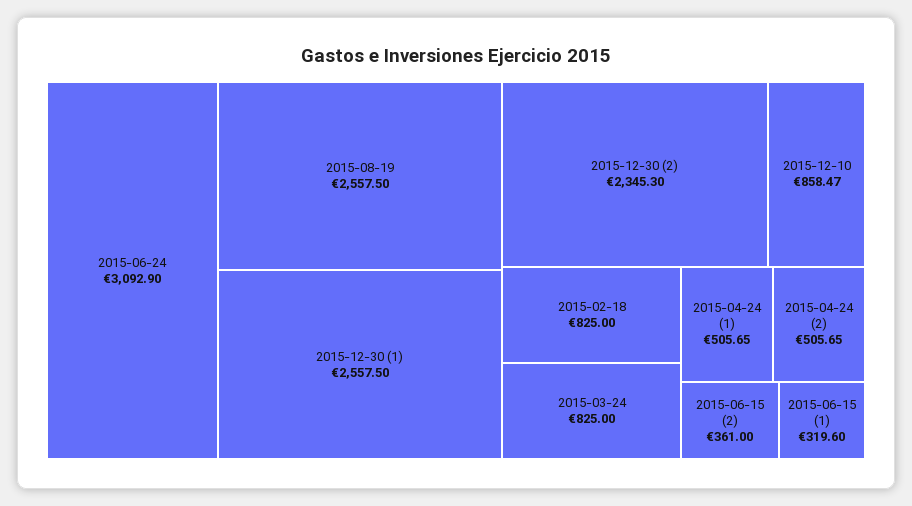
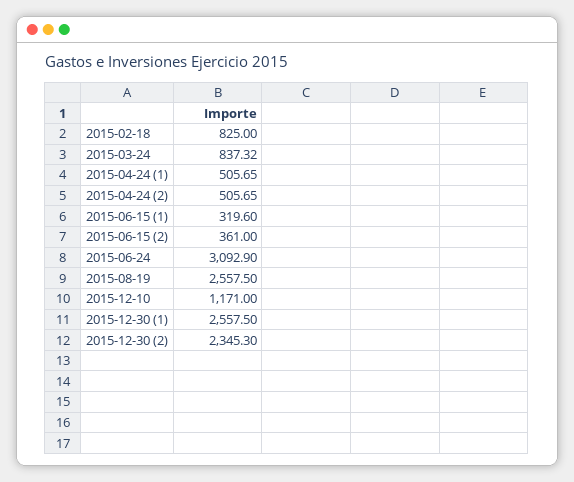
2015-12-10: 858.47 -> 1171
2015-03-24: 825 -> 837.32

